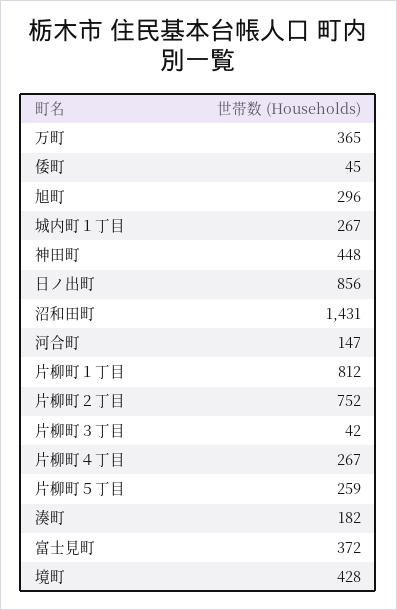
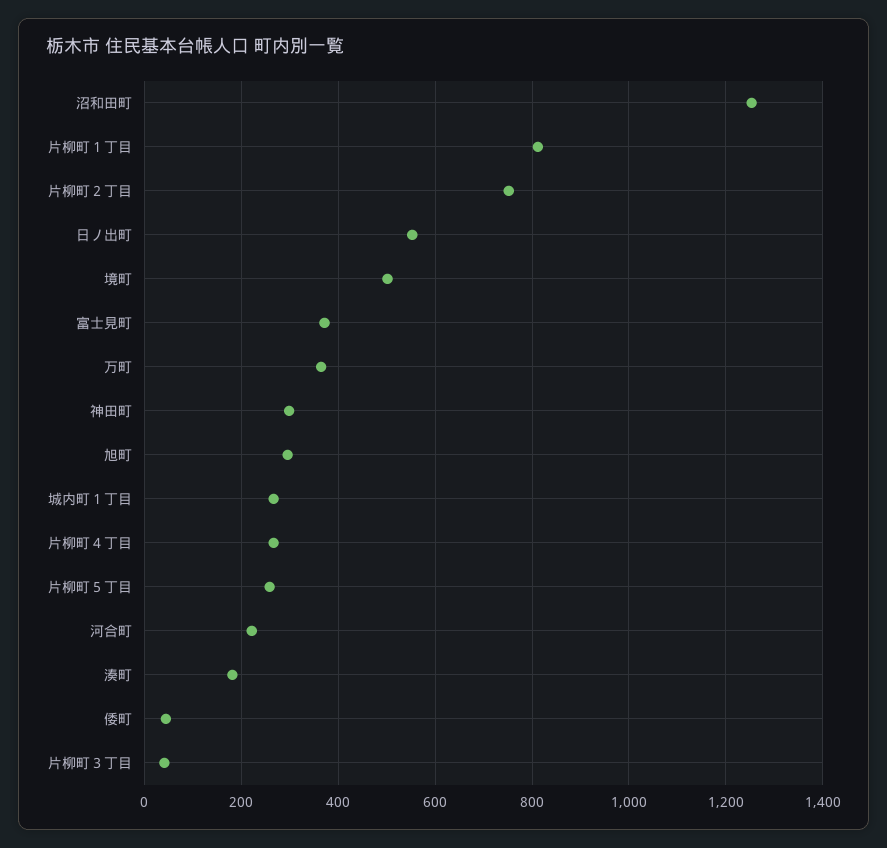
神田町: 448 -> 300
日ノ出町: 856 -> 560
沼和田町: 1431 -> 1260
河合町: 147 -> 220
境町: 428 -> 500

